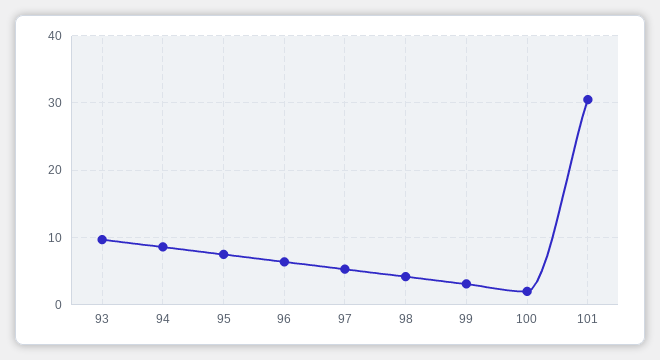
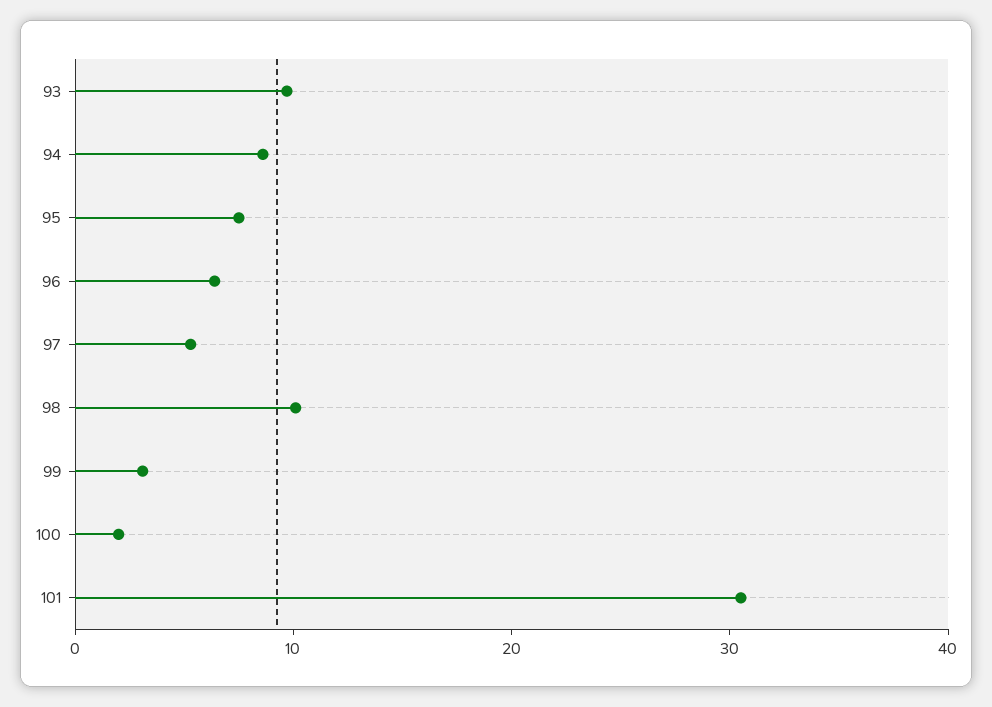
98: 4 -> 10

